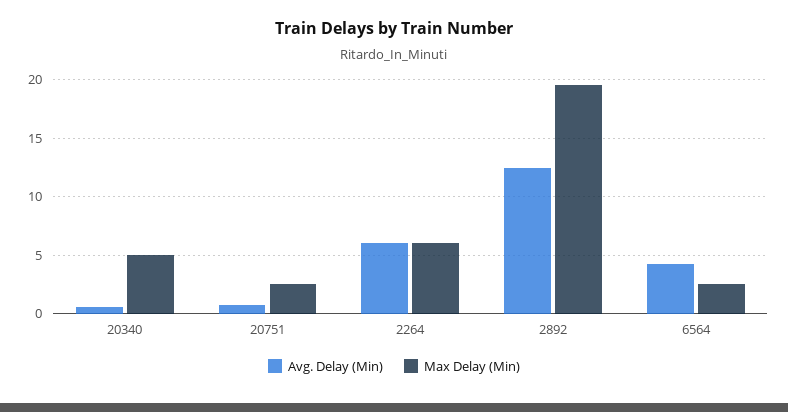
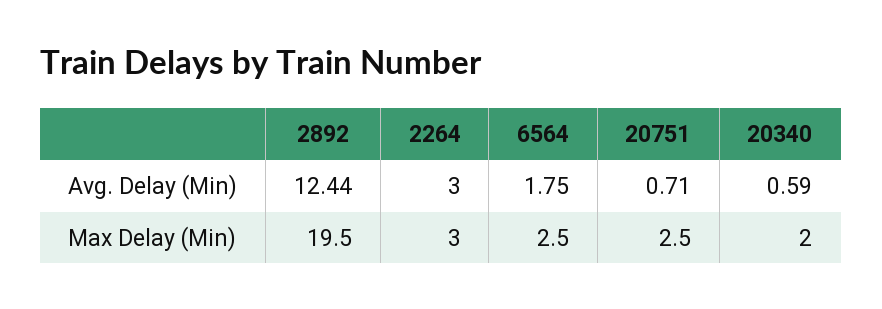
Max Delay (Min), 20340: 5 -> 2
Avg. Delay (Min), 2264: 6 -> 3
Max Delay (Min), 2264: 6 -> 3
Avg. Delay (Min), 6564: 4 -> 1.75

